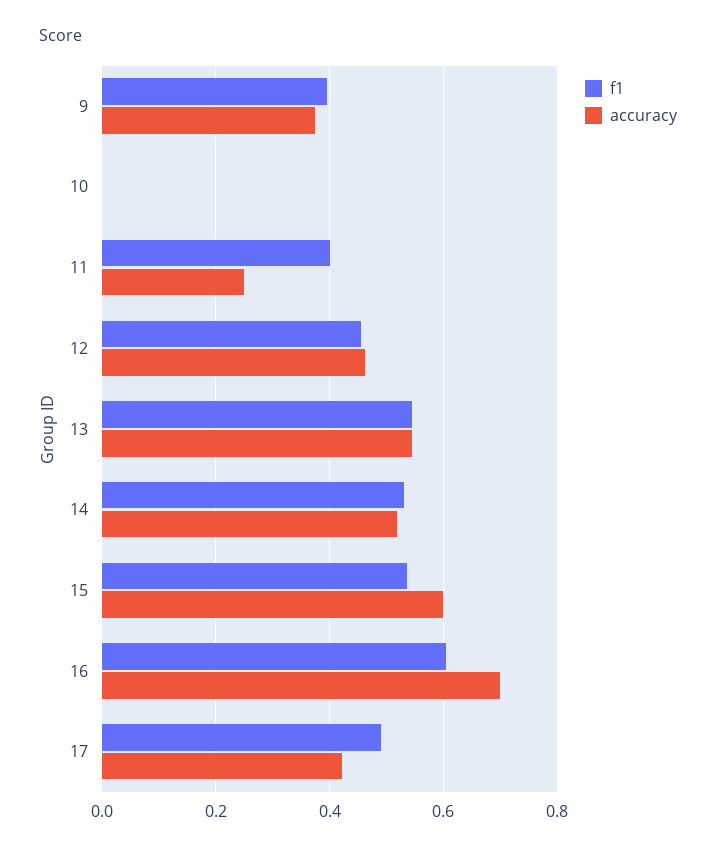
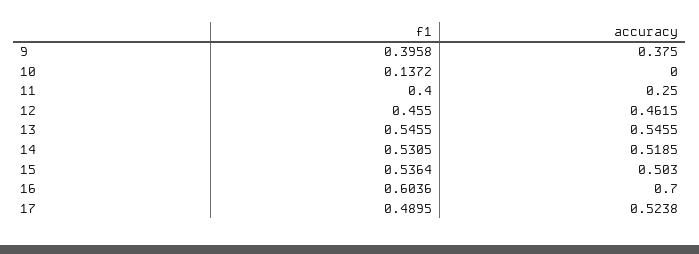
f1, 10: 0 -> 0.1372
accuracy, 15: 0.6 -> 0.503
accuracy, 17: 0.42 -> 0.5238

